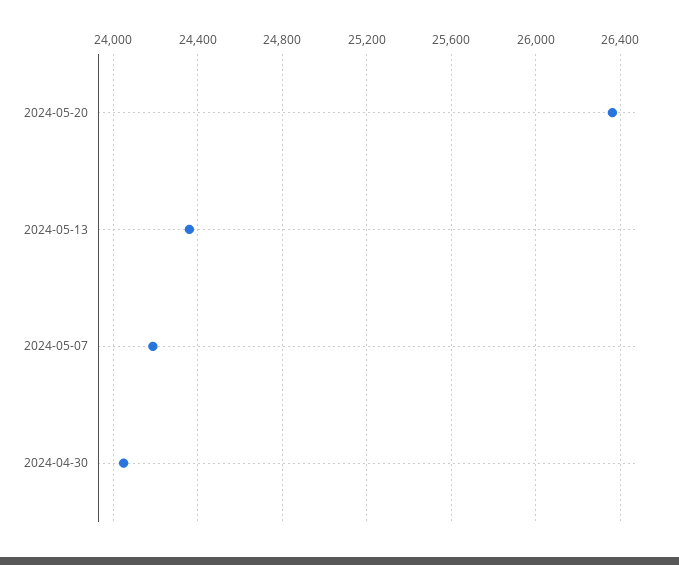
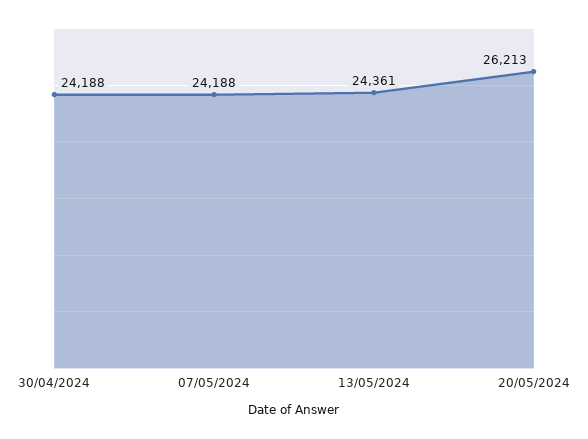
2024-05-20: 26350 -> 26213
2024-04-30: 24050 -> 24188

